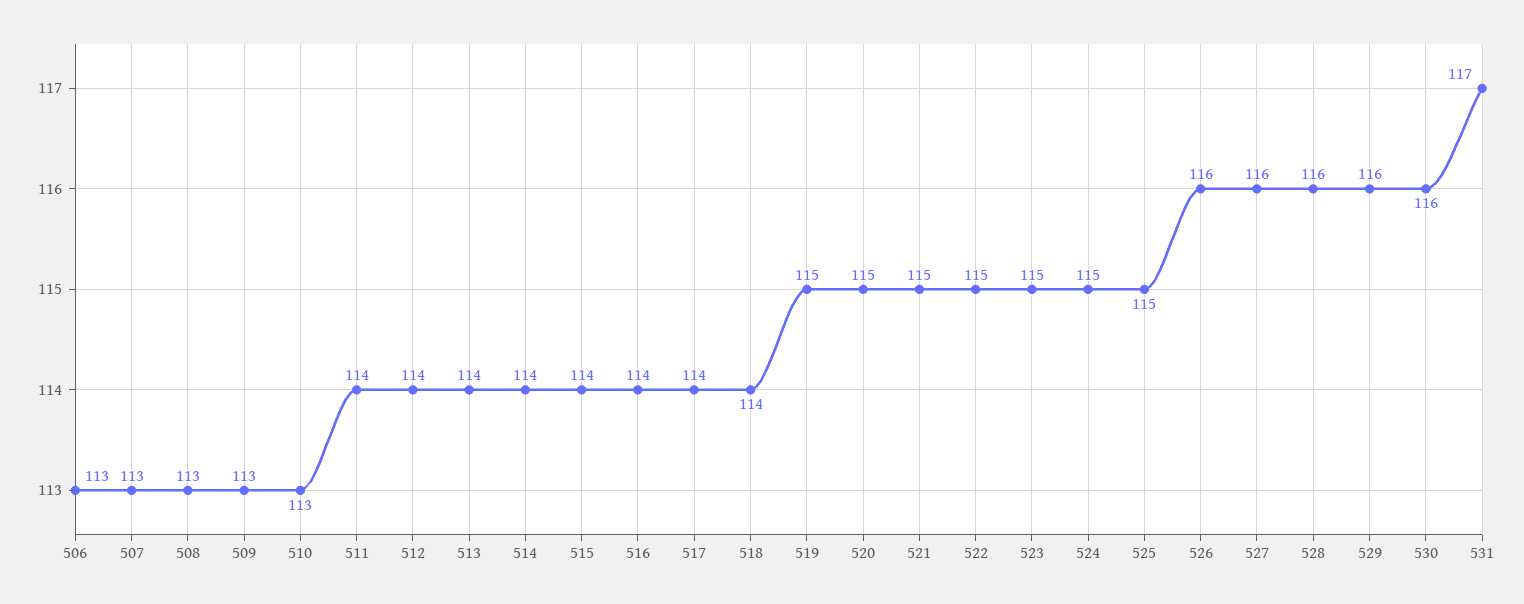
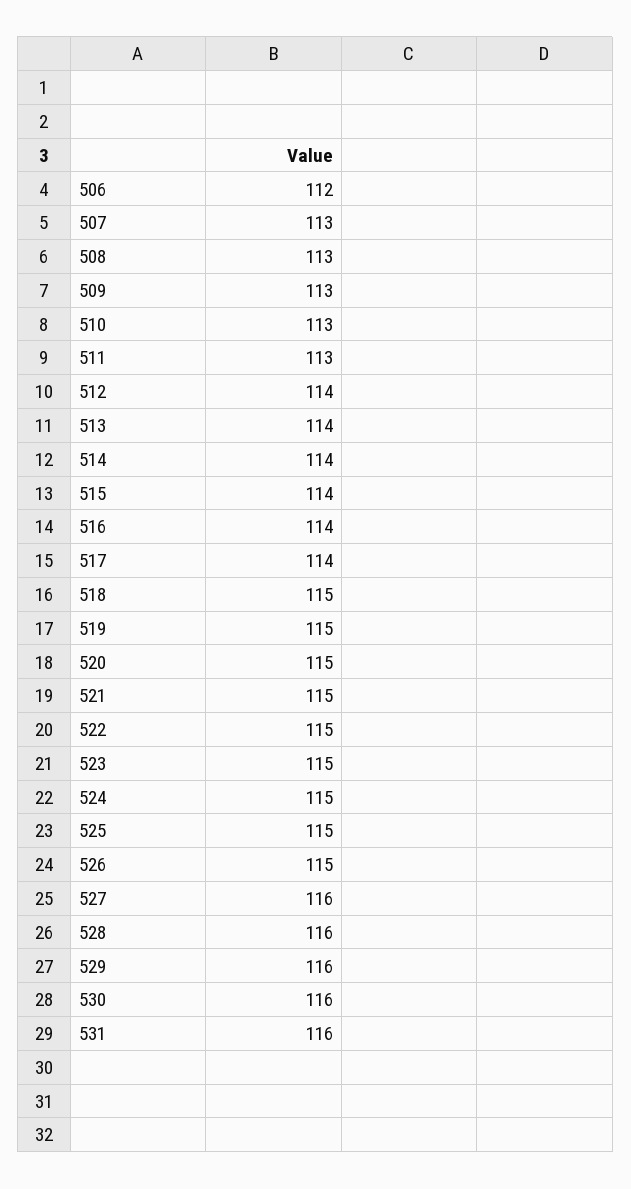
506: 113 -> 112
511: 114 -> 113
518: 114 -> 115
526: 116 -> 115
531: 117 -> 116

